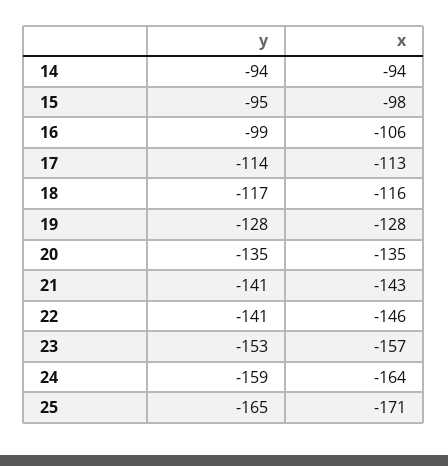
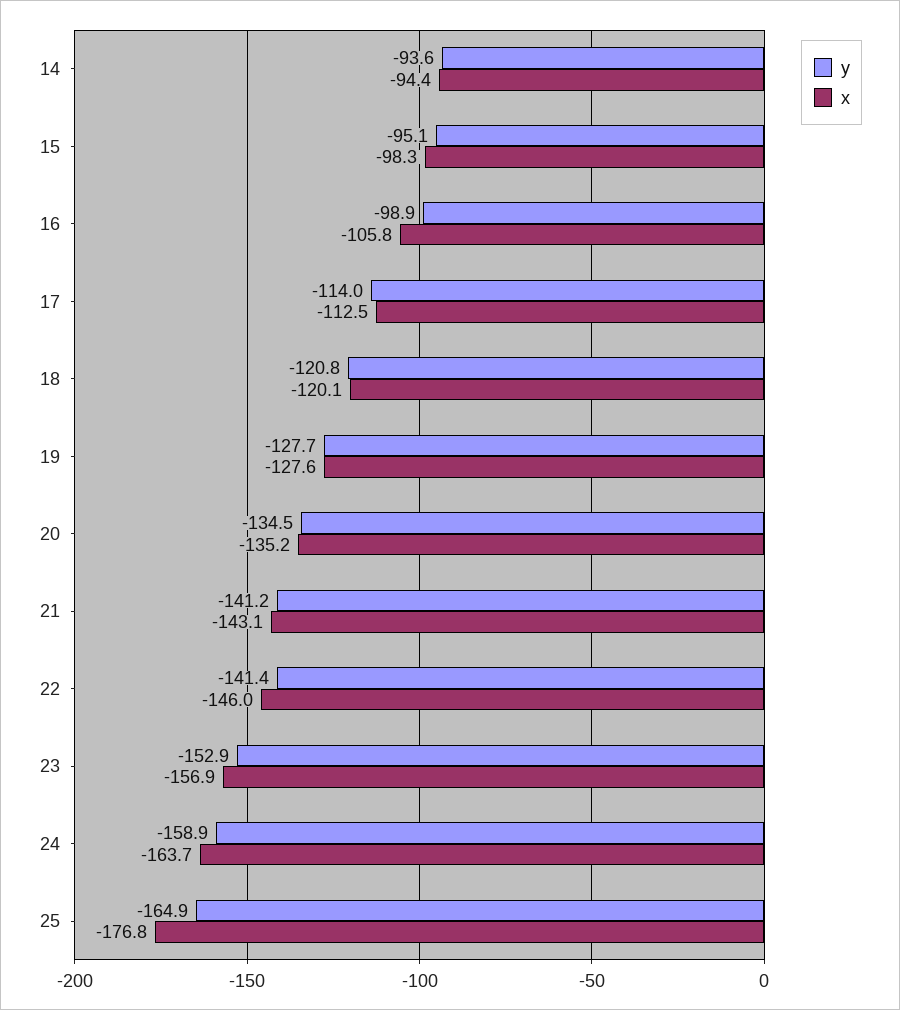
y, 18: -117 -> -120.8
x, 18: -116 -> -120.1
x, 25: -171 -> -176.8

